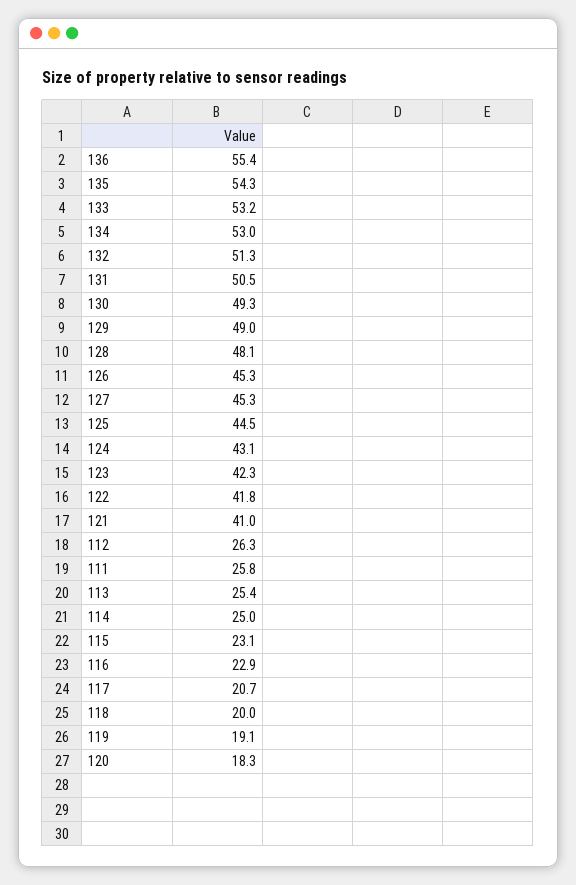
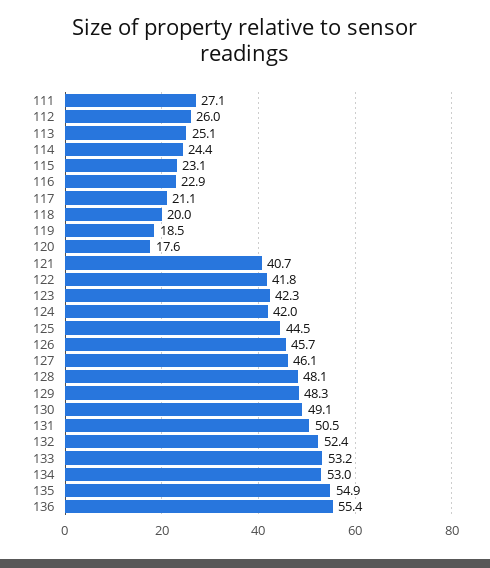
135: 54.3 -> 54.9
132: 51.3 -> 52.4
130: 49.3 -> 49.1
129: 49 -> 48.3
126: 45.3 -> 45.7
127: 45.3 -> 46.1
124: 43.1 -> 42
121: 41 -> 40.7
112: 26.3 -> 26
111: 25.8 -> 27.1
113: 25.4 -> 25.1
114: 25 -> 24.4
117: 20.7 -> 21.1
119: 19.1 -> 18.5
120: 18.3 -> 17.6

